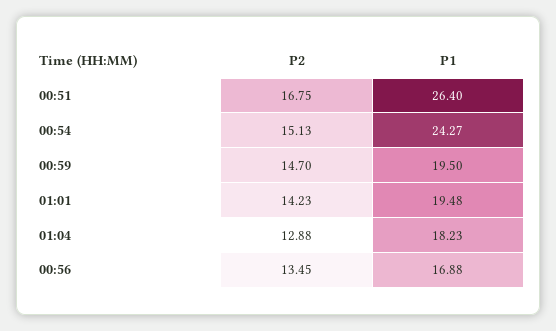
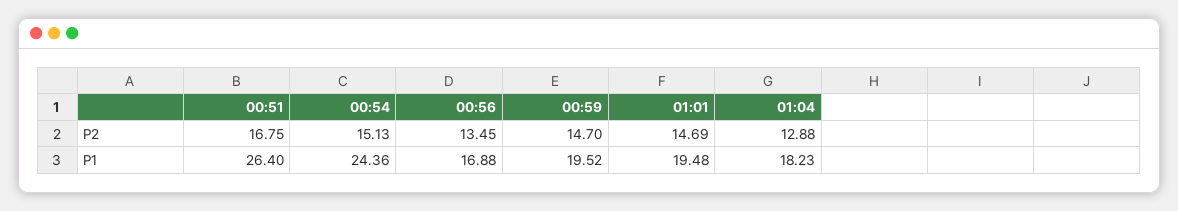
P1, 00:54: 24.27 -> 24.36
P1, 00:59: 19.5 -> 19.52
P2, 01:01: 14.23 -> 14.69

